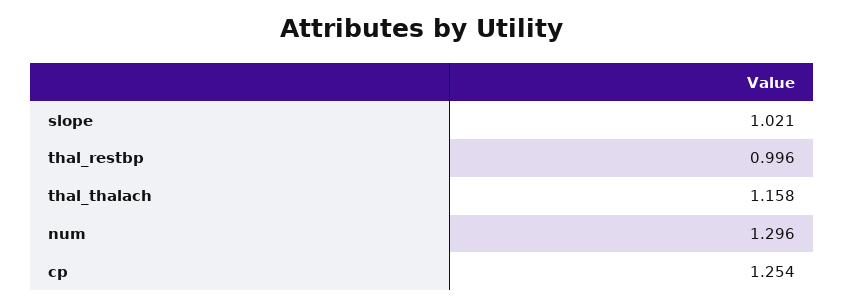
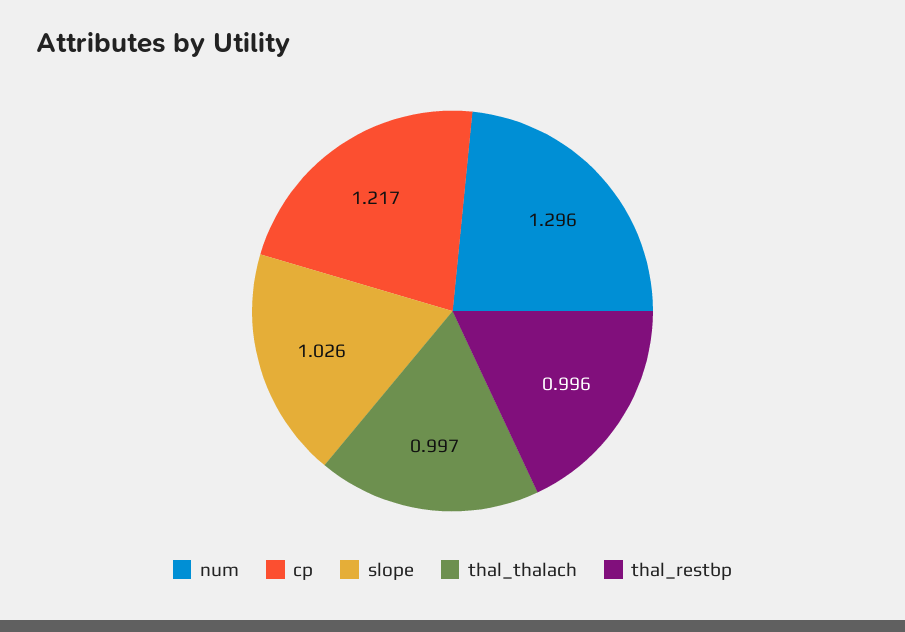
slope: 1.021 -> 1.026
thal_thalach: 1.158 -> 0.997
cp: 1.254 -> 1.217

